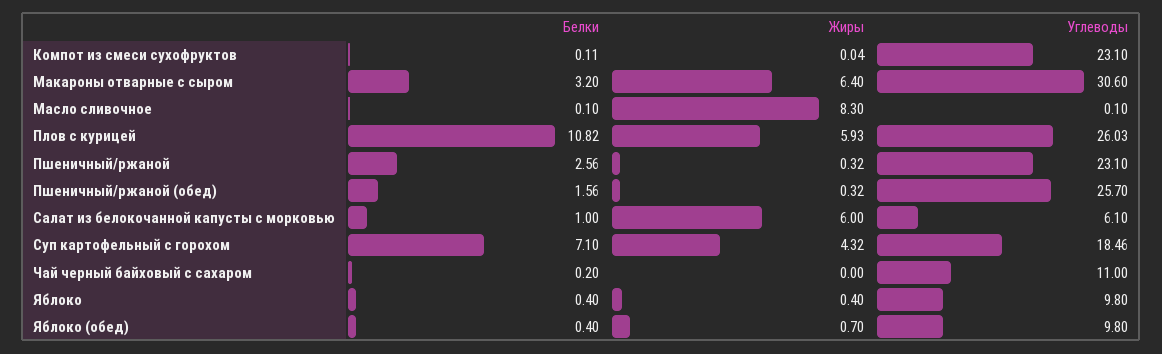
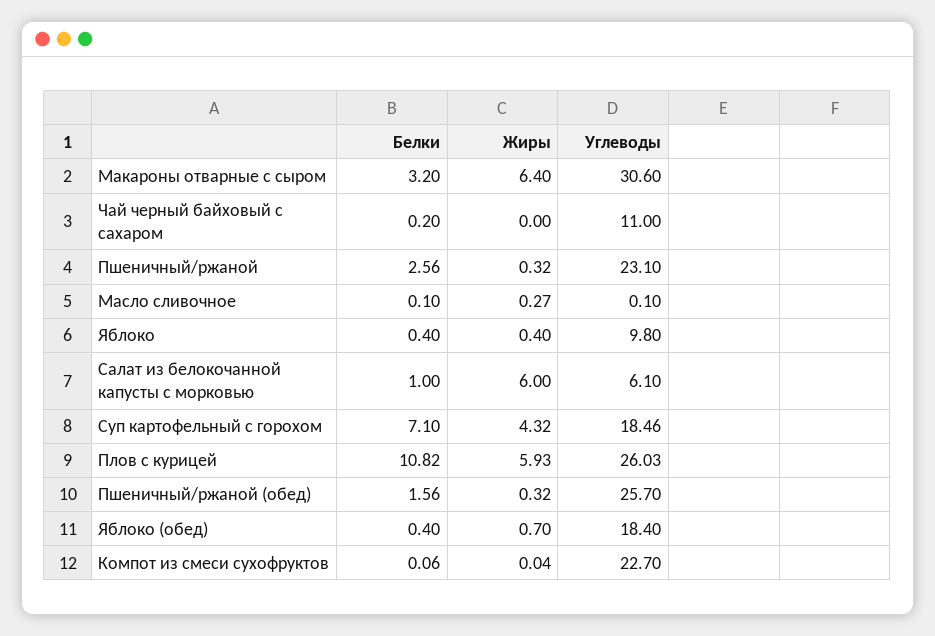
Белки, Компот из смеси сухофруктов: 0.11 -> 0.06
Углеводы, Компот из смеси сухофруктов: 23.1 -> 22.7
Жиры, Масло сливочное: 8.3 -> 0.27
Углеводы, Яблоко (обед): 9.8 -> 18.4

